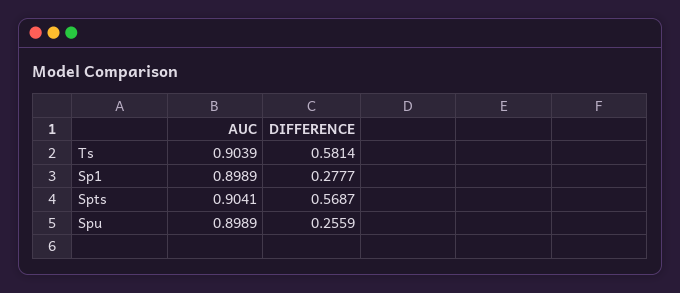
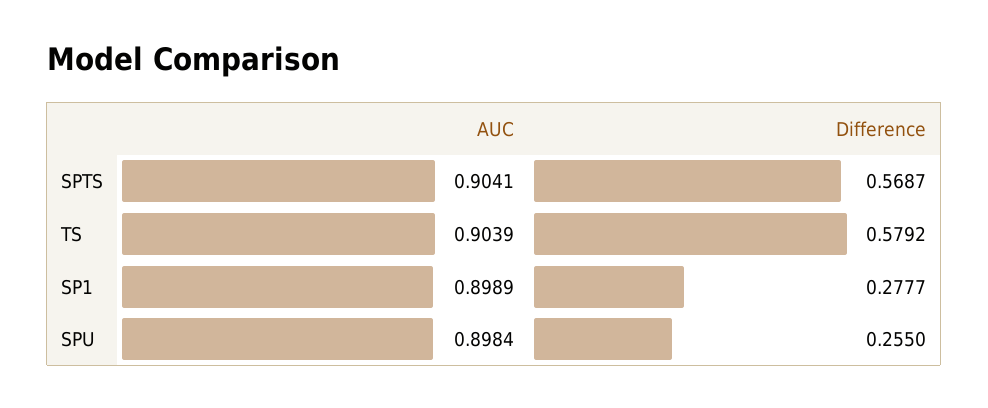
DIFFERENCE, Ts: 0.5814 -> 0.5792
AUC, Spu: 0.8989 -> 0.8984
DIFFERENCE, Spu: 0.2559 -> 0.255

